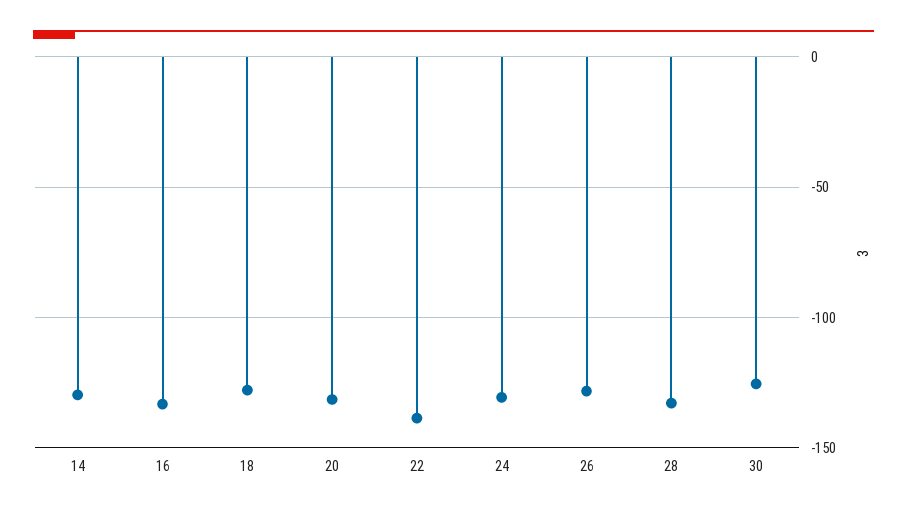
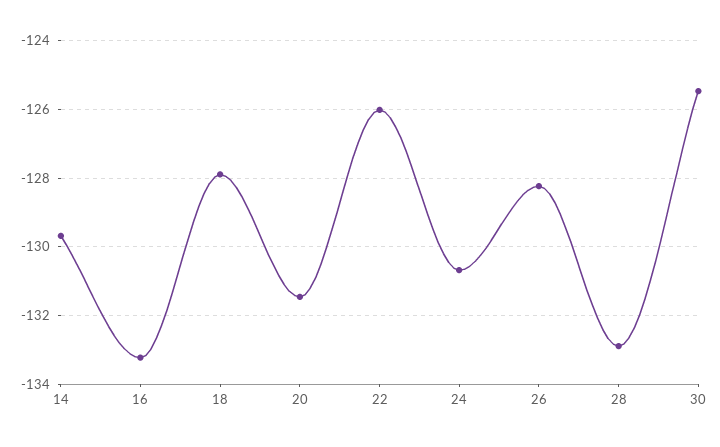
22: -140 -> -126

